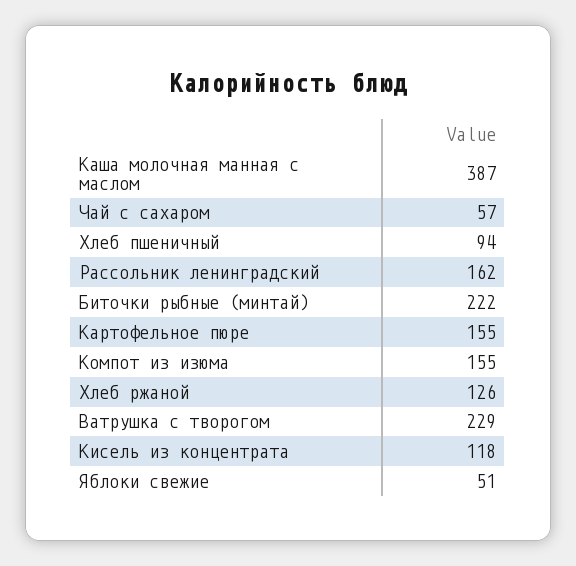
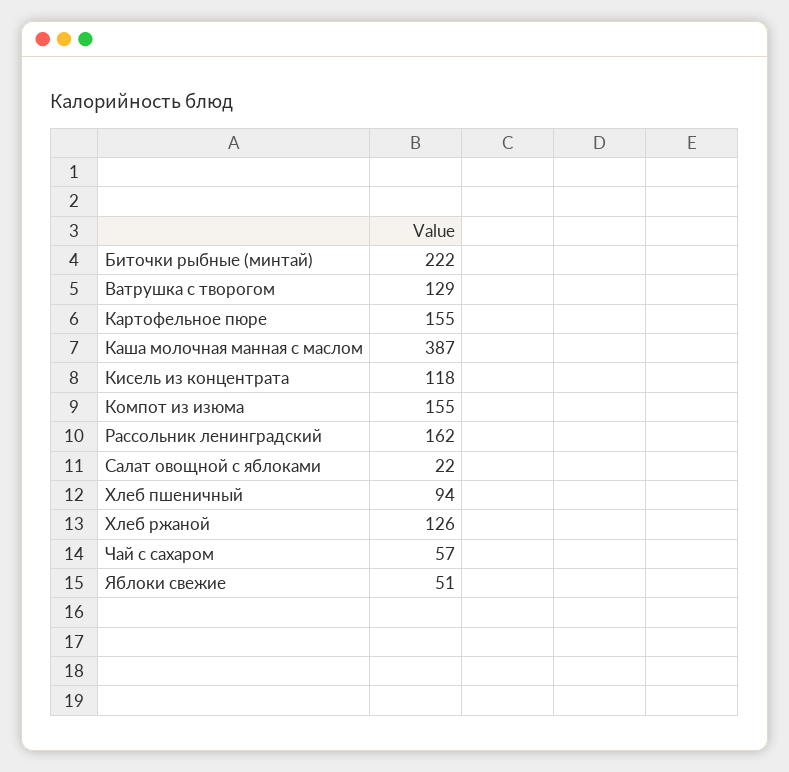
Ватрушка с творогом: 229 -> 129
Салат овощной с яблоками: none -> 22

